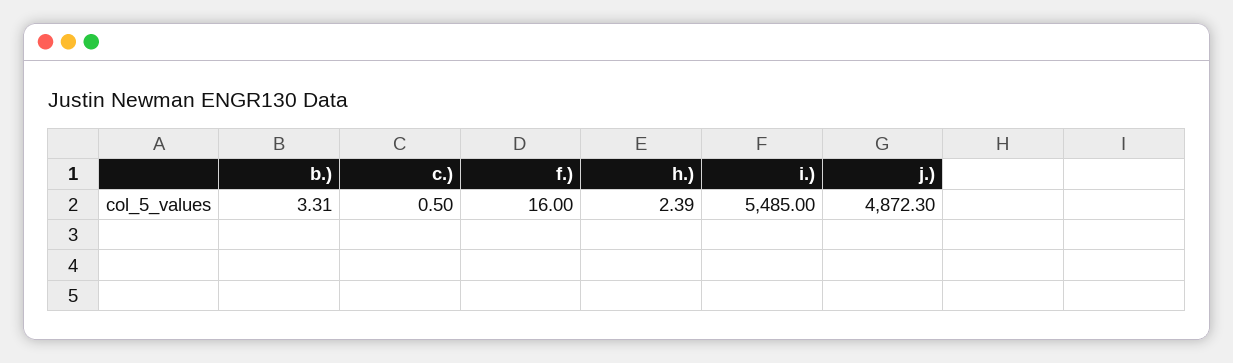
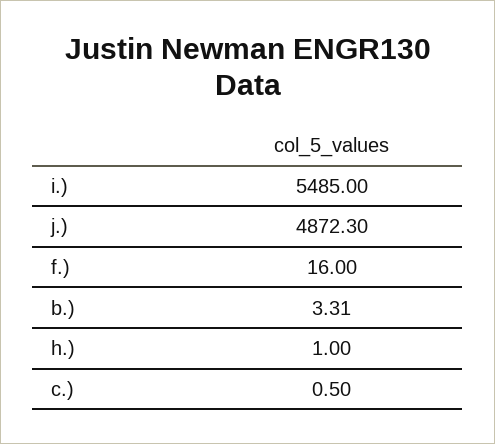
h.): 2.39 -> 1

